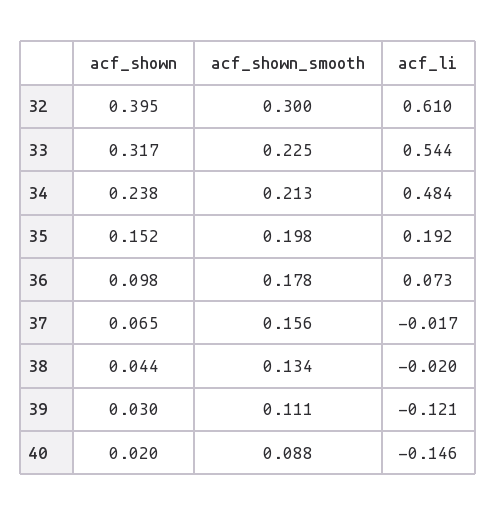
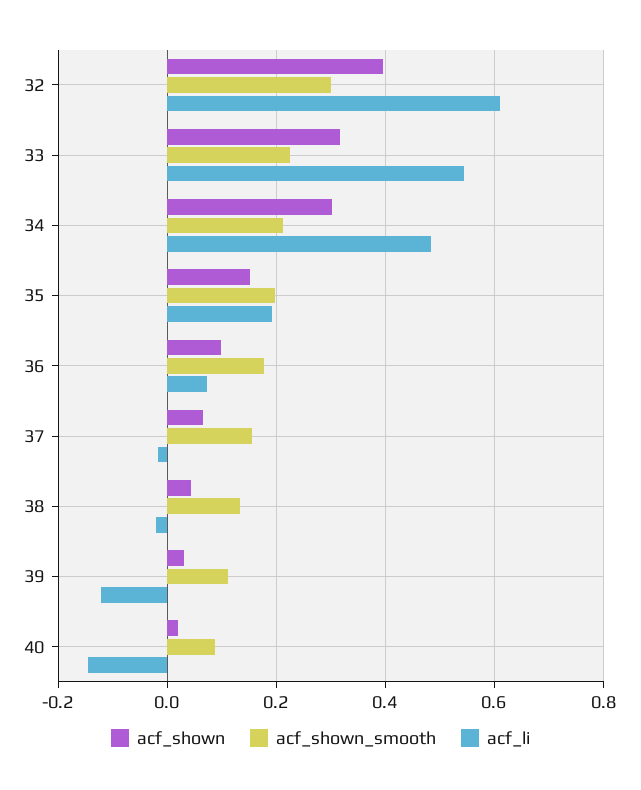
acf_shown, 34: 0.238 -> 0.3

